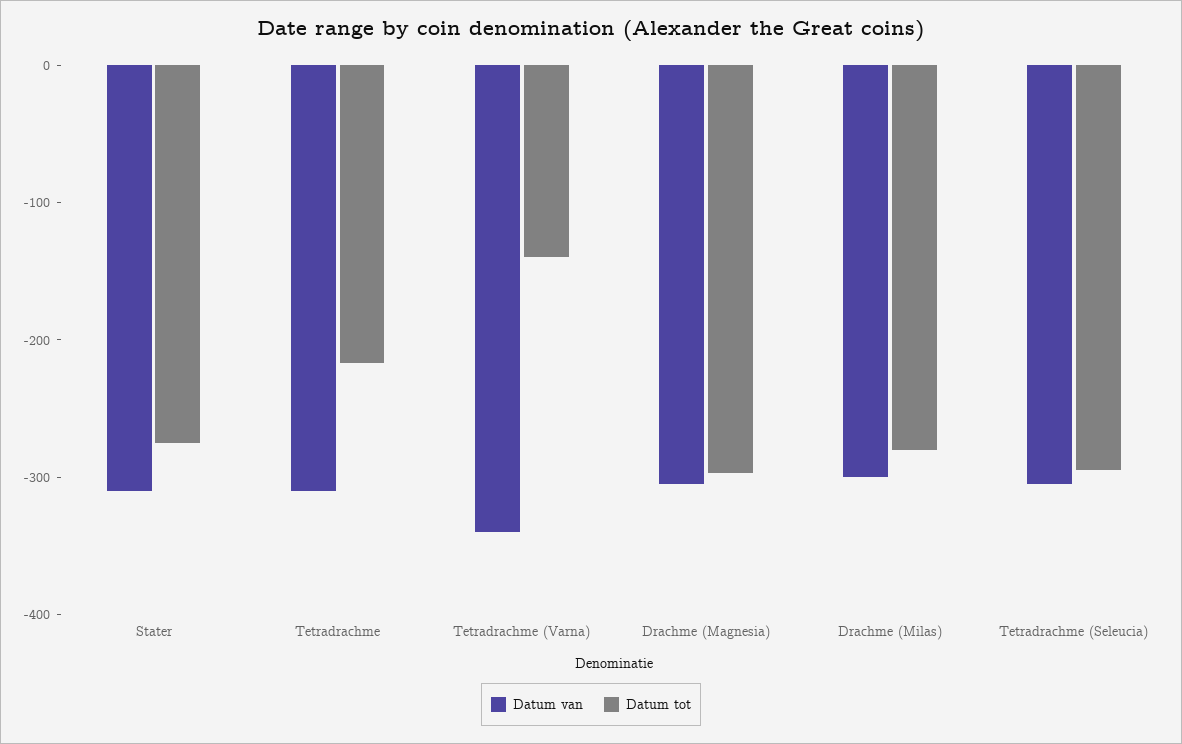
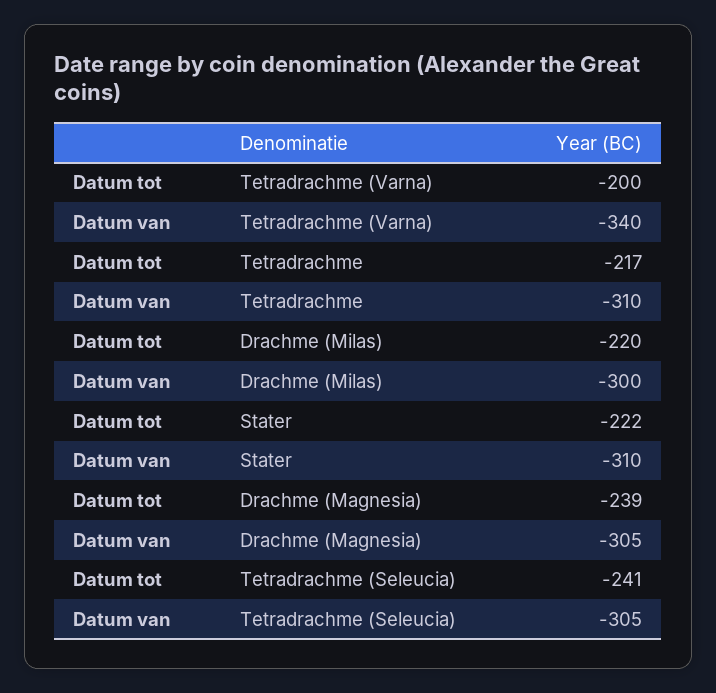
Datum tot, Stater: -280 -> -222
Datum tot, Tetradrachme (Varna): -140 -> -200
Datum tot, Drachme (Magnesia): -300 -> -239
Datum tot, Drachme (Milas): -280 -> -220
Datum tot, Tetradrachme (Seleucia): -300 -> -241

